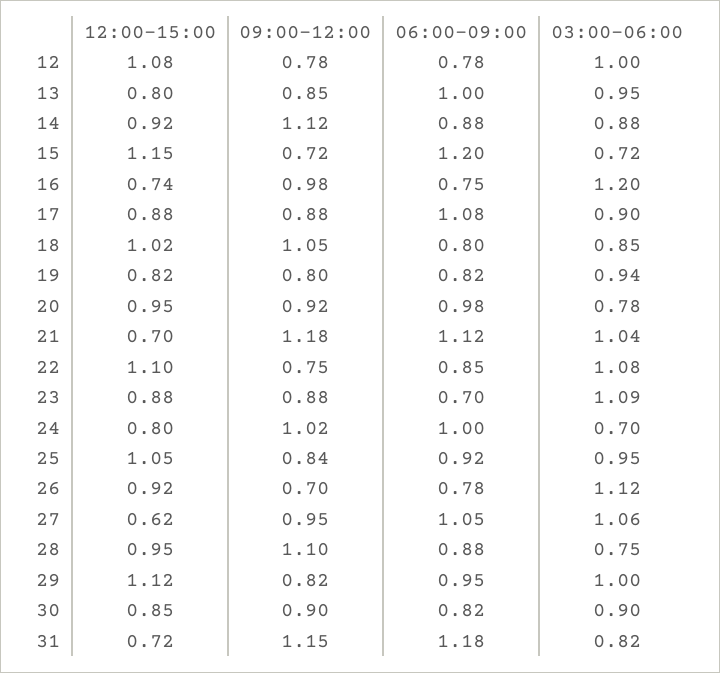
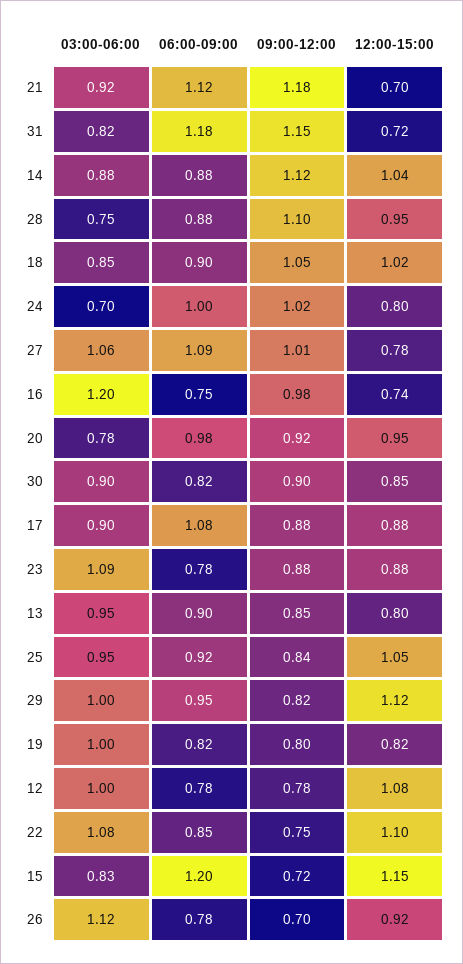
06:00-09:00, 13: 1 -> 0.9
12:00-15:00, 14: 0.92 -> 1.04
03:00-06:00, 15: 0.72 -> 0.83
06:00-09:00, 18: 0.8 -> 0.9
03:00-06:00, 19: 0.94 -> 1
03:00-06:00, 21: 1.04 -> 0.92
06:00-09:00, 23: 0.7 -> 0.78
12:00-15:00, 27: 0.62 -> 0.78
09:00-12:00, 27: 0.95 -> 1.01
06:00-09:00, 27: 1.05 -> 1.09

